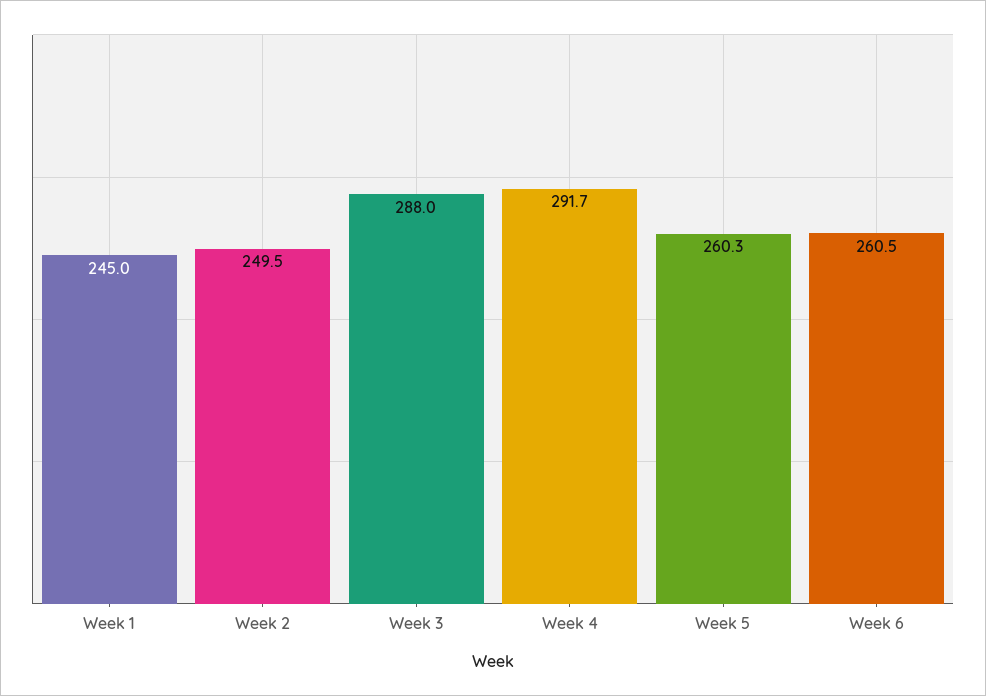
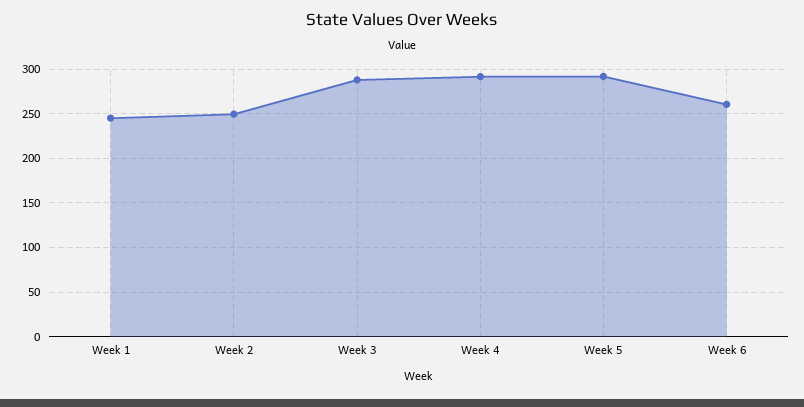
Week 5: 260.3 -> 290

